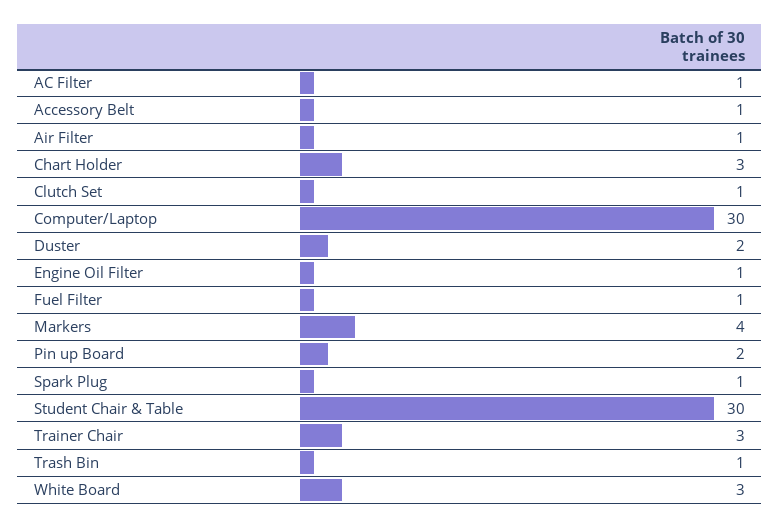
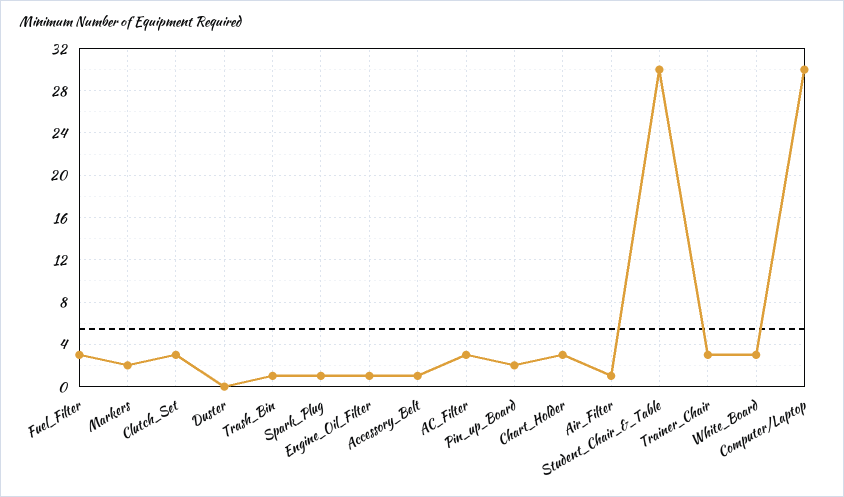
AC Filter: 1 -> 3
Clutch Set: 1 -> 3
Duster: 2 -> 0
Fuel Filter: 1 -> 3
Markers: 4 -> 2

